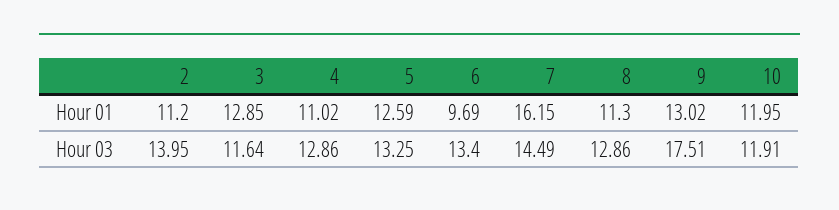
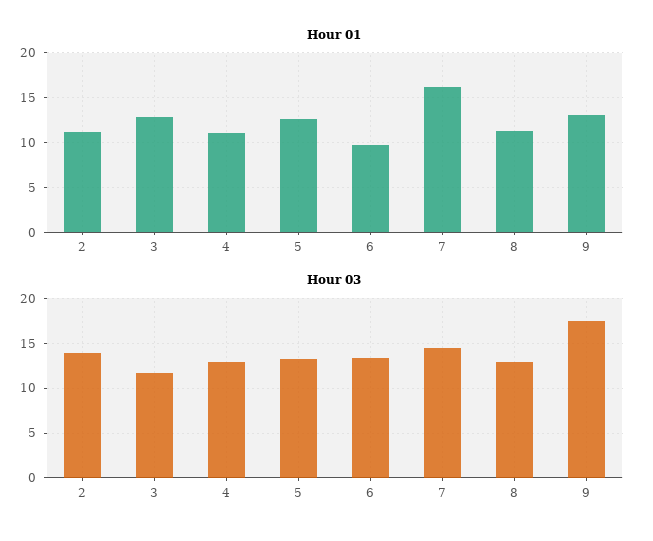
Hour 01, 10: 11.95 -> none
Hour 03, 10: 11.91 -> none

